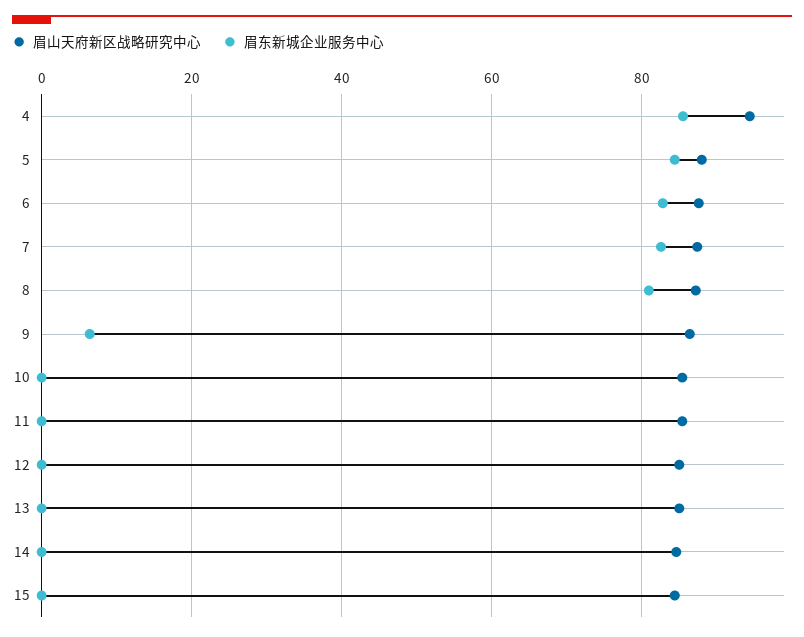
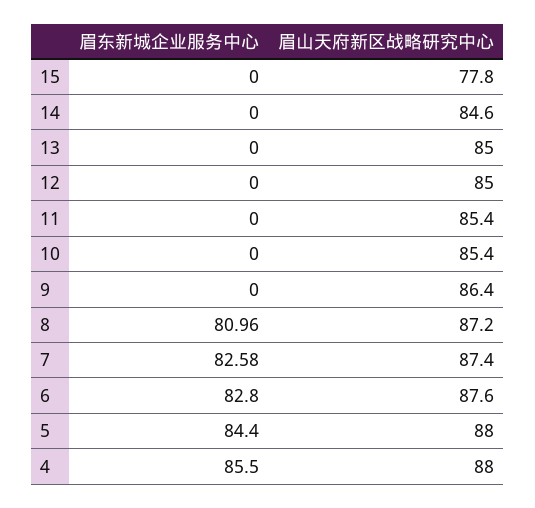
眉山天府新区战略研究中心, 4: 94 -> 88
眉东新城企业服务中心, 9: 6 -> 0
眉山天府新区战略研究中心, 15: 84 -> 77.8

